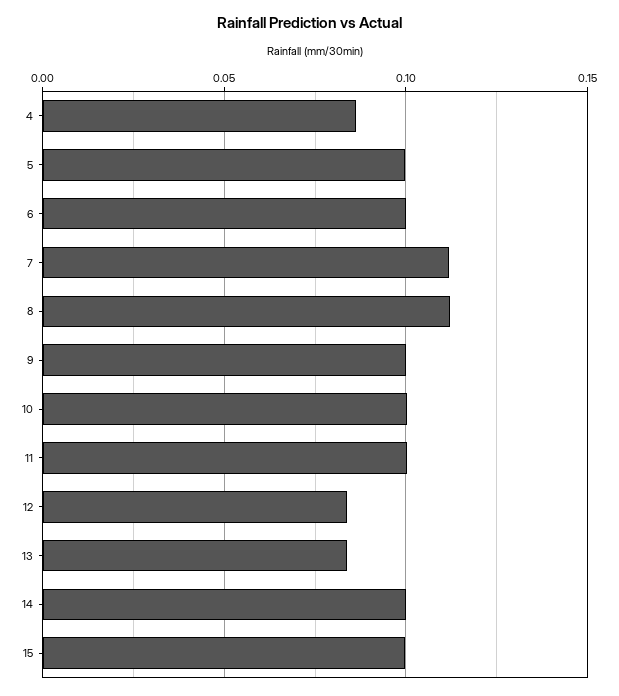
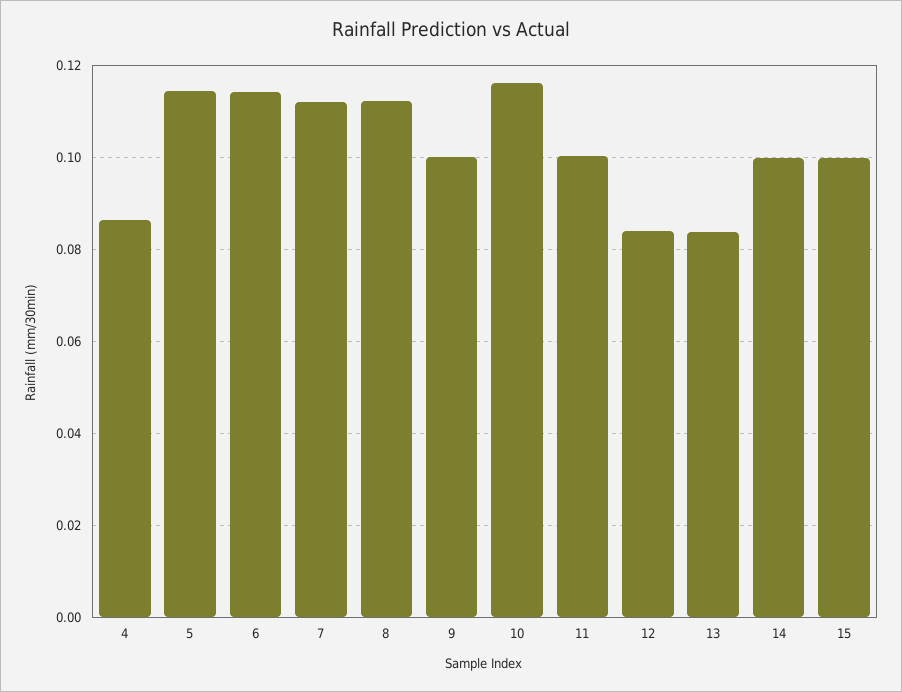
5: 0.1 -> 0.114
6: 0.1 -> 0.114
10: 0.1 -> 0.116

